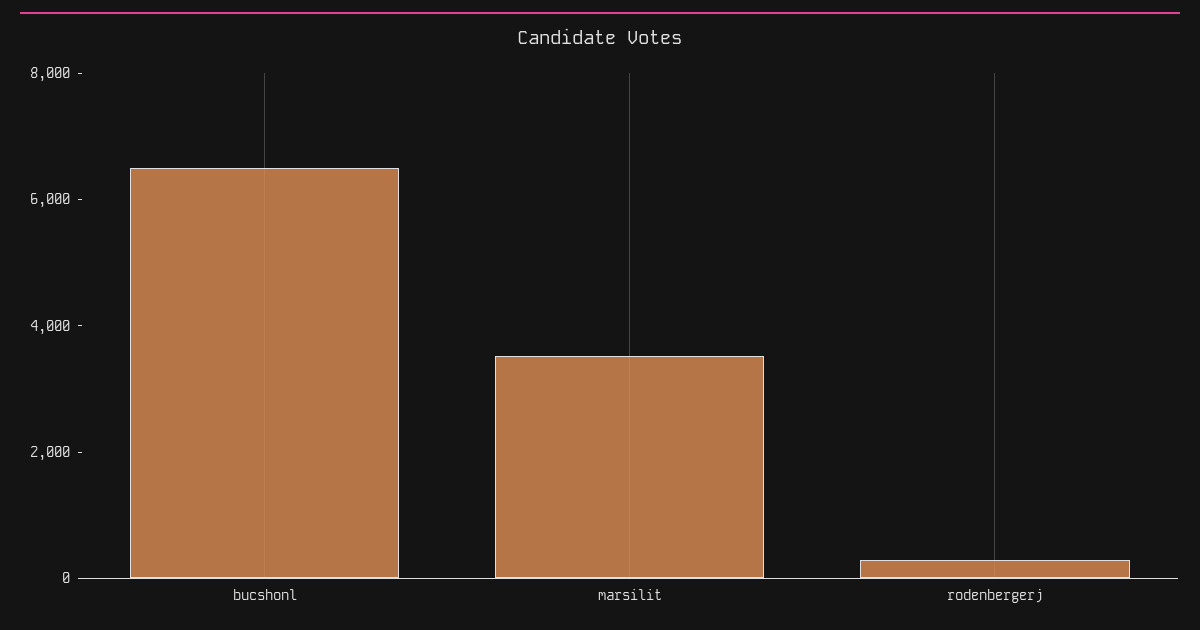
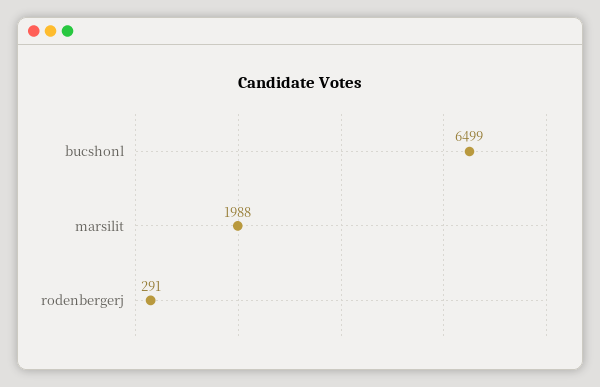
marsilit: 3500 -> 1988

